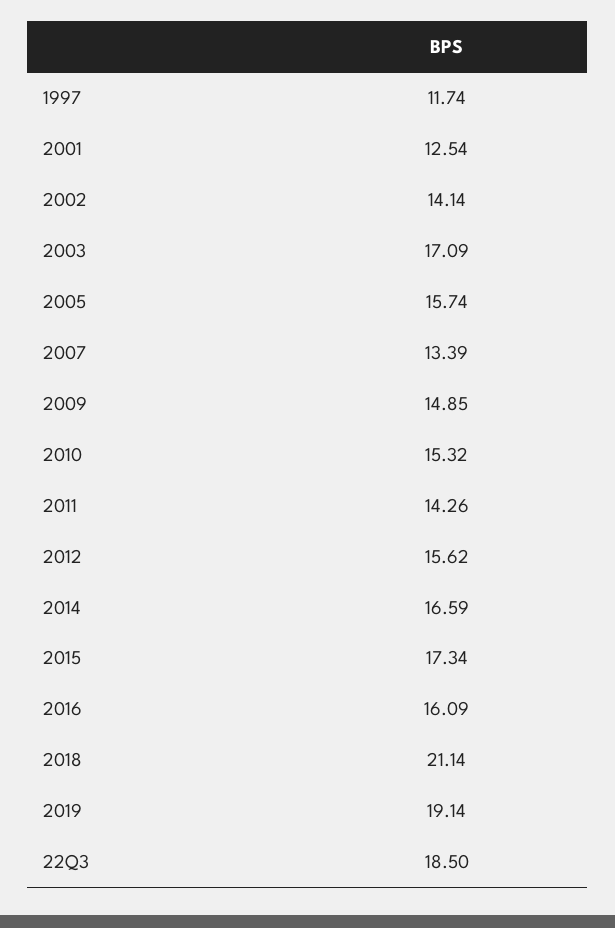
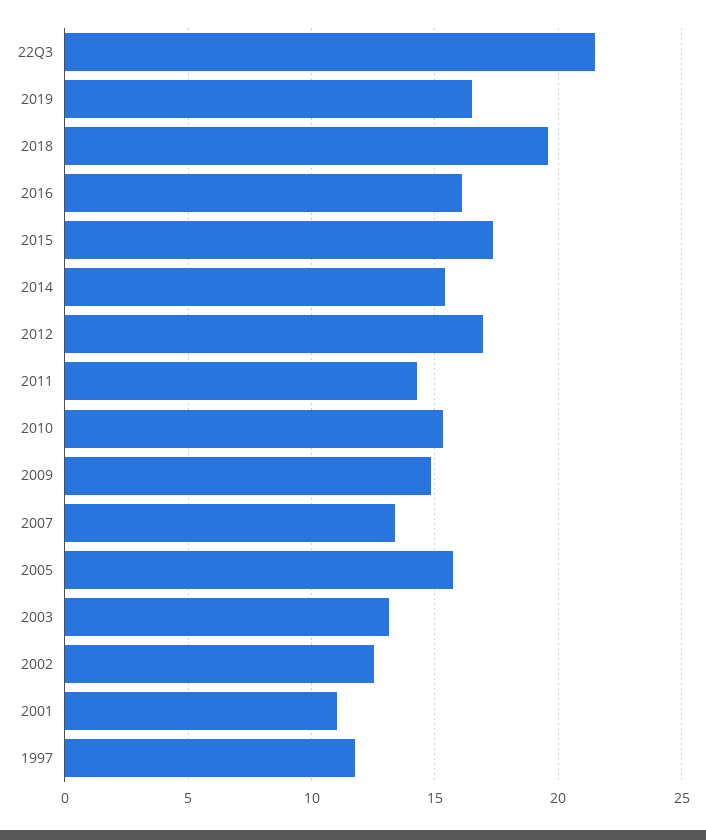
2001: 12.54 -> 11
2002: 14.14 -> 12.5
2003: 17.09 -> 13
2012: 15.62 -> 17
2014: 16.59 -> 15.5
2018: 21.14 -> 19.5
2019: 19.14 -> 16.5
22Q3: 18.5 -> 21.5

